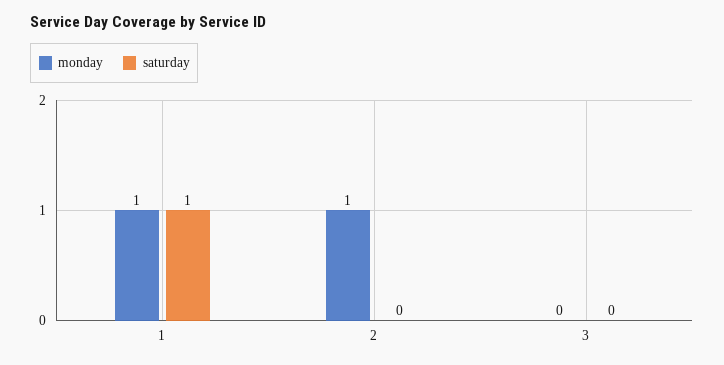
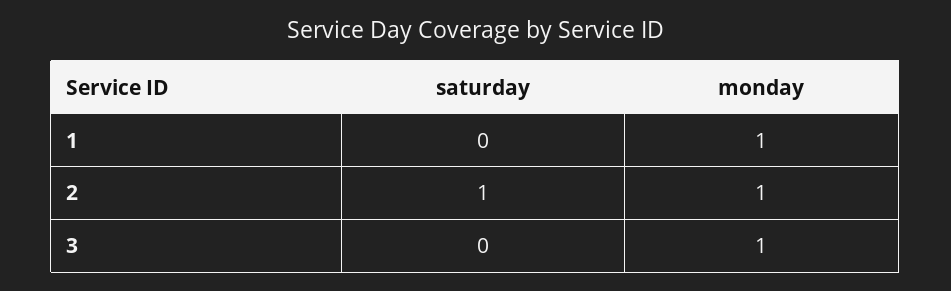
saturday, 1: 1 -> 0
saturday, 2: 0 -> 1
monday, 3: 0 -> 1

